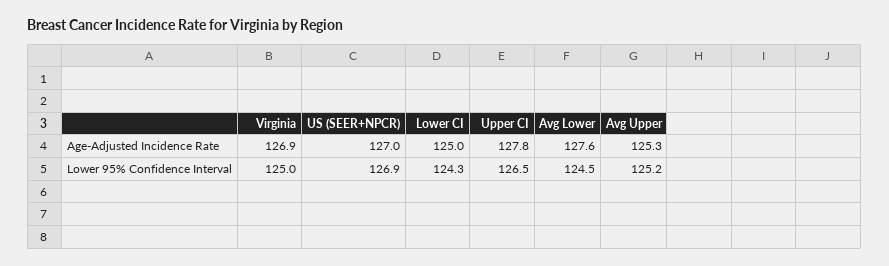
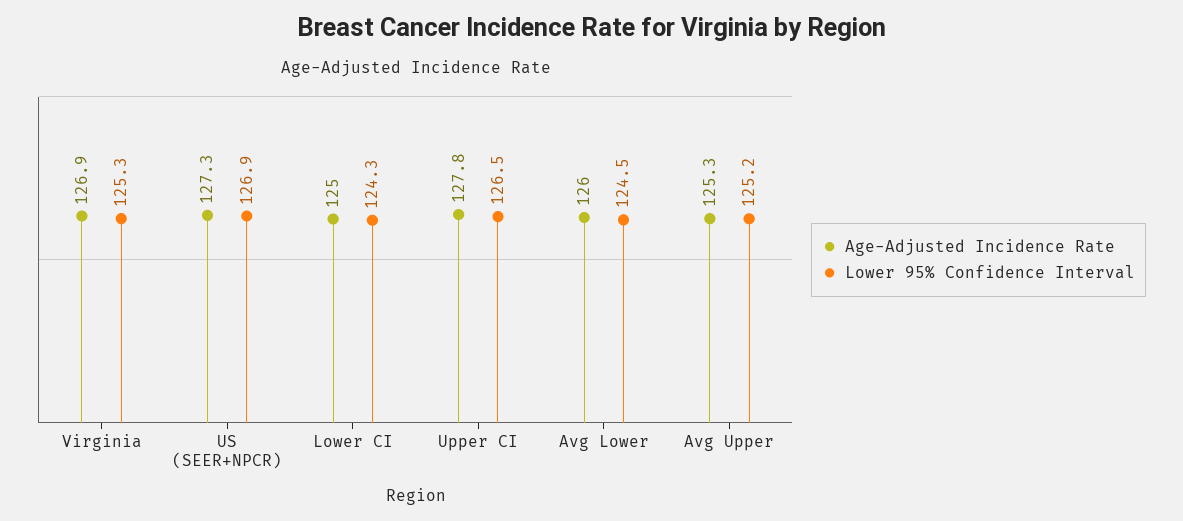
Age-Adjusted Incidence Rate, US (SEER+NPCR): 127 -> 127.3
Age-Adjusted Incidence Rate, Avg Lower: 127.6 -> 126
Lower 95% Confidence Interval, Virginia: 125 -> 125.3

